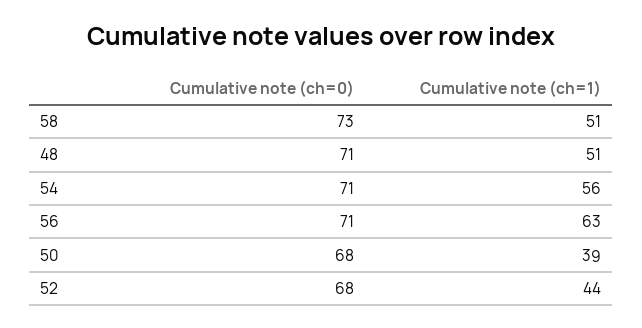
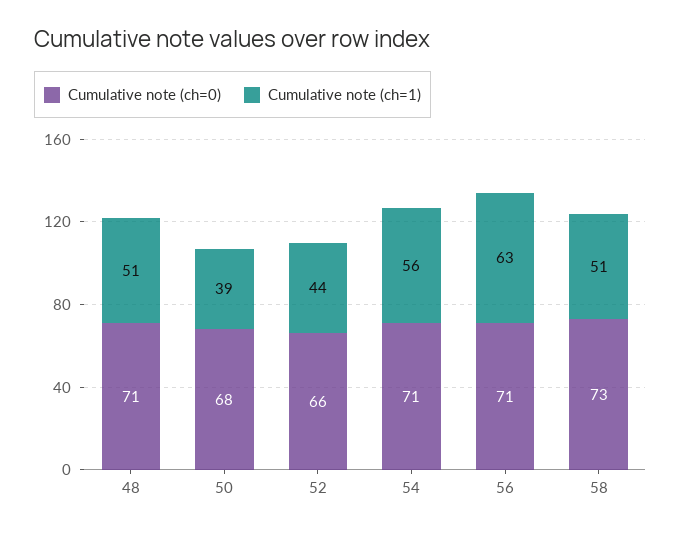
Cumulative note (ch=0), 52: 68 -> 66

